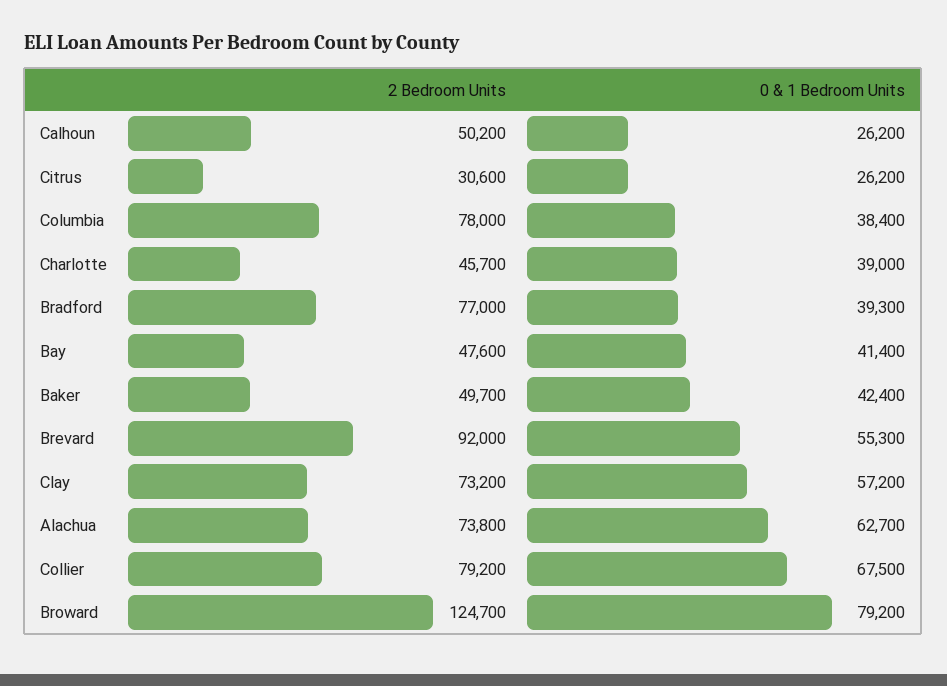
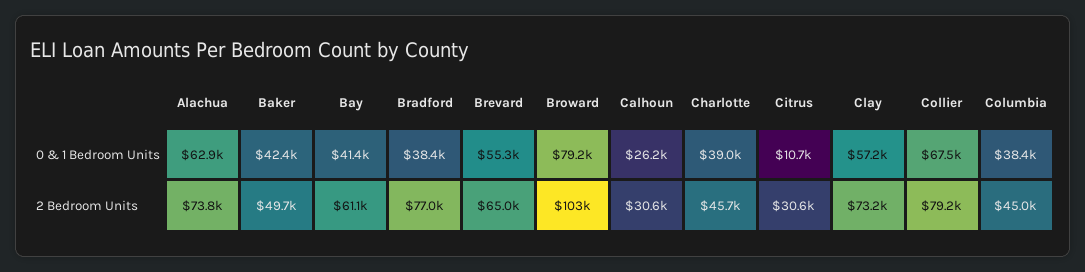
2 Bedroom Units, Calhoun: 50200 -> 30600
0 & 1 Bedroom Units, Citrus: 26200 -> 10700
2 Bedroom Units, Columbia: 78000 -> 45000
0 & 1 Bedroom Units, Bradford: 39300 -> 38400
2 Bedroom Units, Bay: 47600 -> 61100
2 Bedroom Units, Brevard: 92000 -> 65000
0 & 1 Bedroom Units, Alachua: 62700 -> 62900
2 Bedroom Units, Broward: 124700 -> 103000

